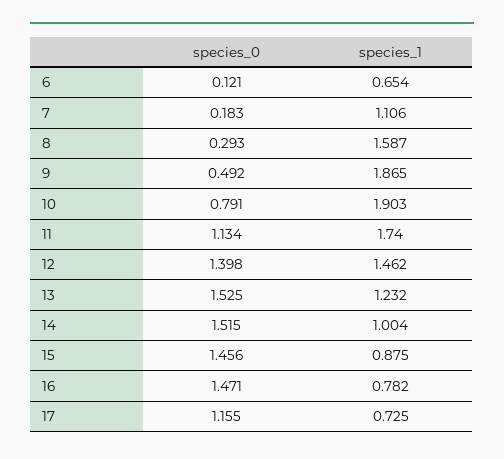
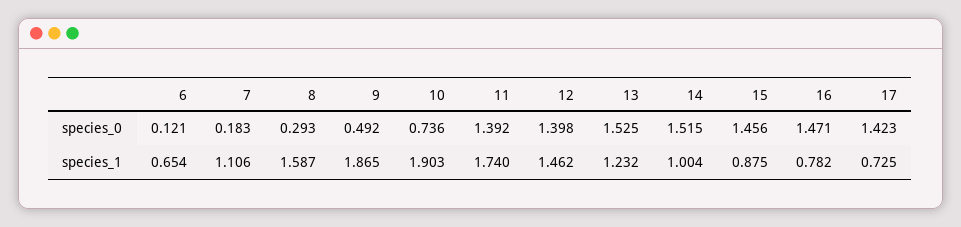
species_0, 10: 0.791 -> 0.736
species_0, 11: 1.134 -> 1.392
species_0, 17: 1.155 -> 1.423

